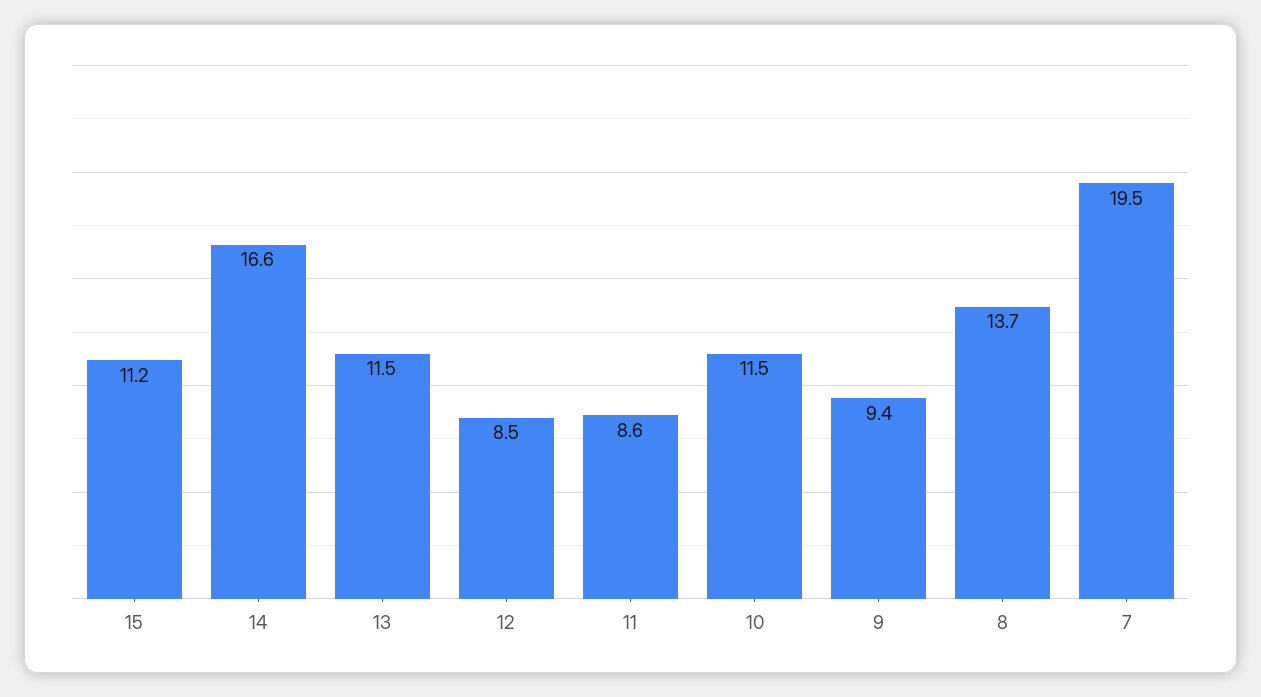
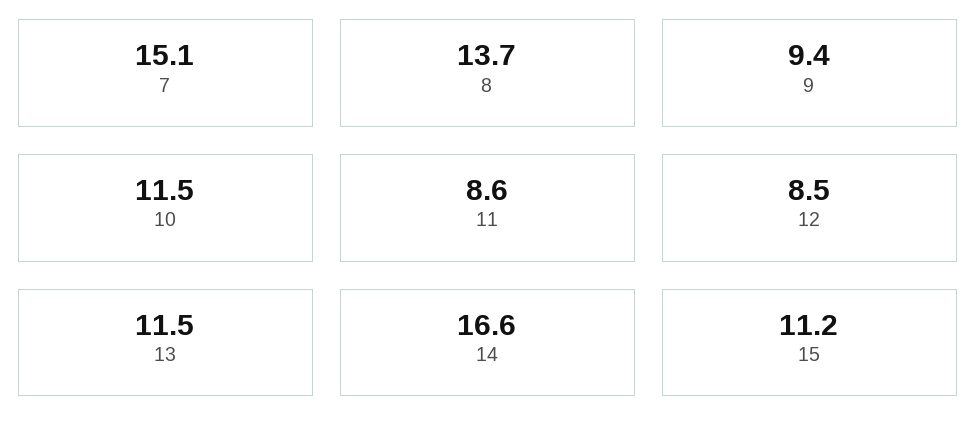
7: 19.5 -> 15.1

